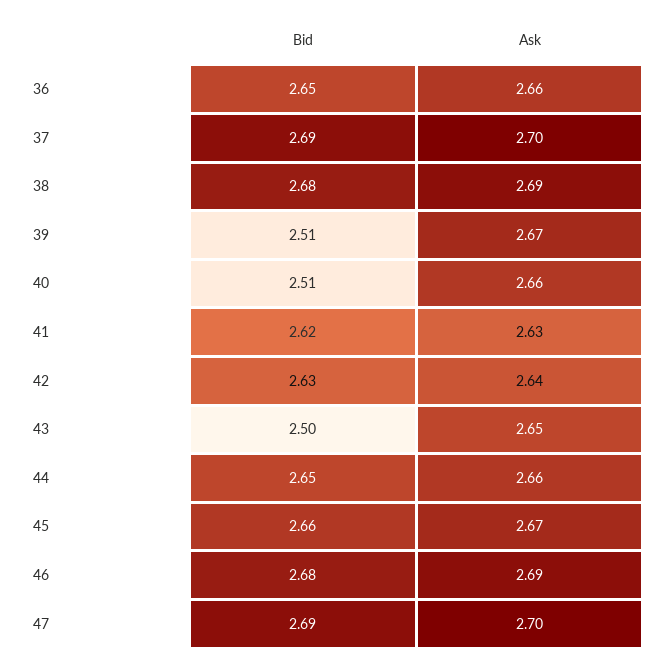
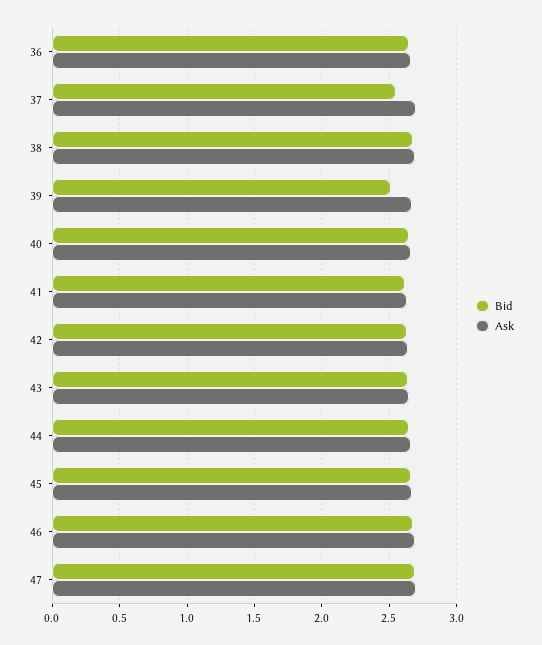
Bid, 37: 2.69 -> 2.55
Bid, 40: 2.51 -> 2.65
Bid, 43: 2.5 -> 2.65

